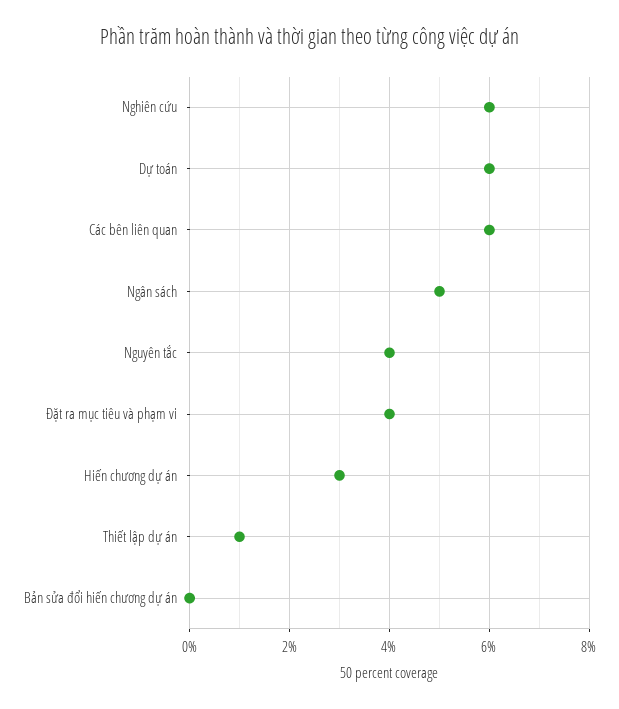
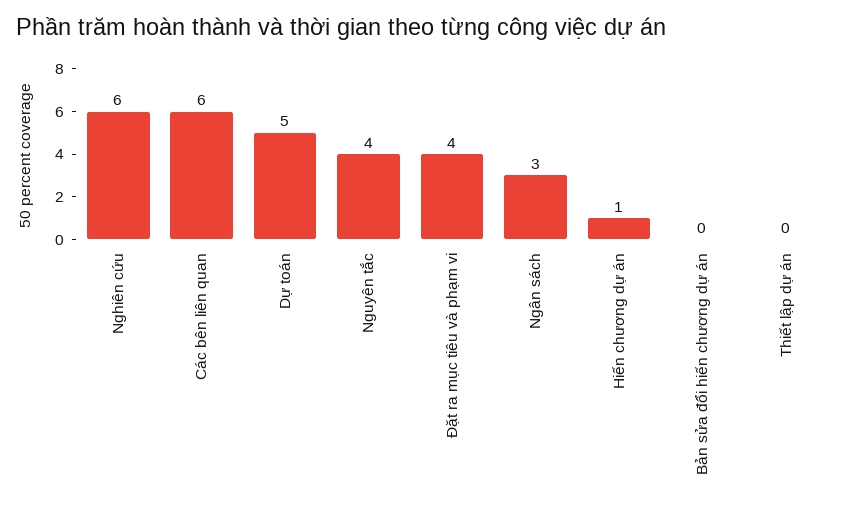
Dự toán: 6 -> 5
Ngân sách: 5 -> 3
Hiến chương dự án: 3 -> 1
Thiết lập dự án: 1 -> 0

